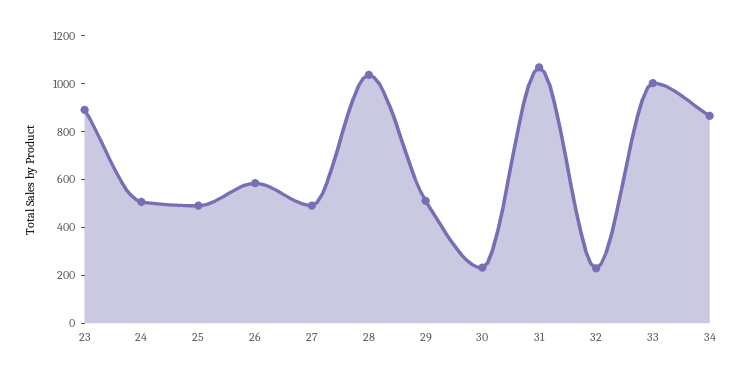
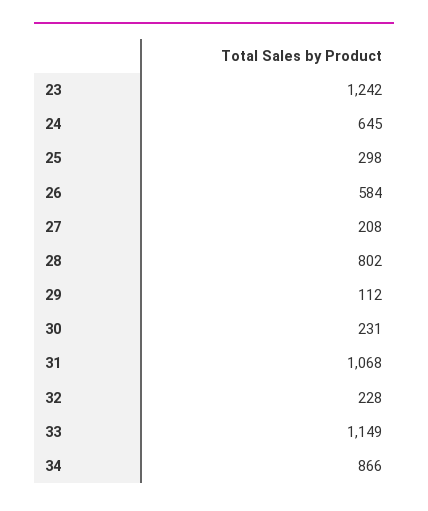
23: 900 -> 1242
24: 500 -> 645
25: 500 -> 298
27: 500 -> 208
28: 1050 -> 802
29: 500 -> 112
33: 1000 -> 1149

